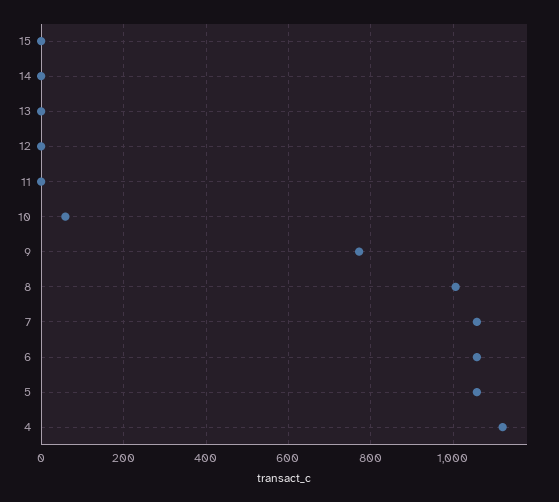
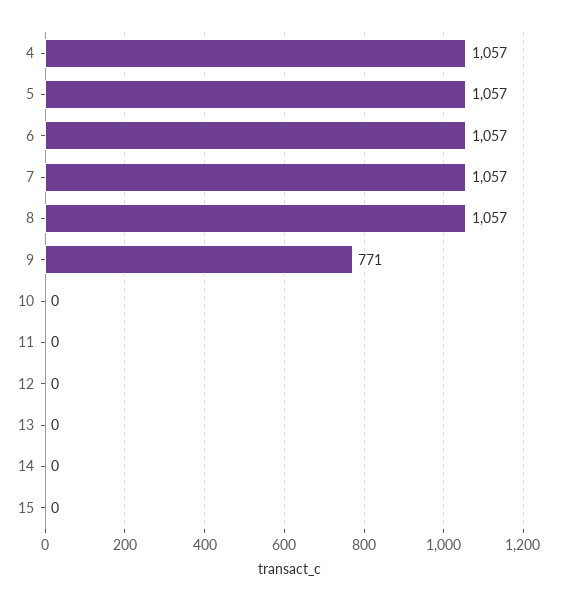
10: 60 -> 0
8: 1000 -> 1057
4: 1120 -> 1057

